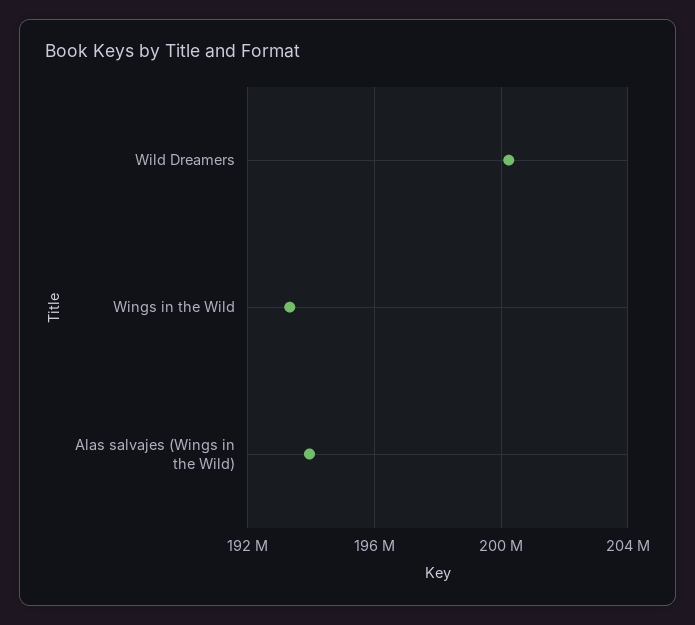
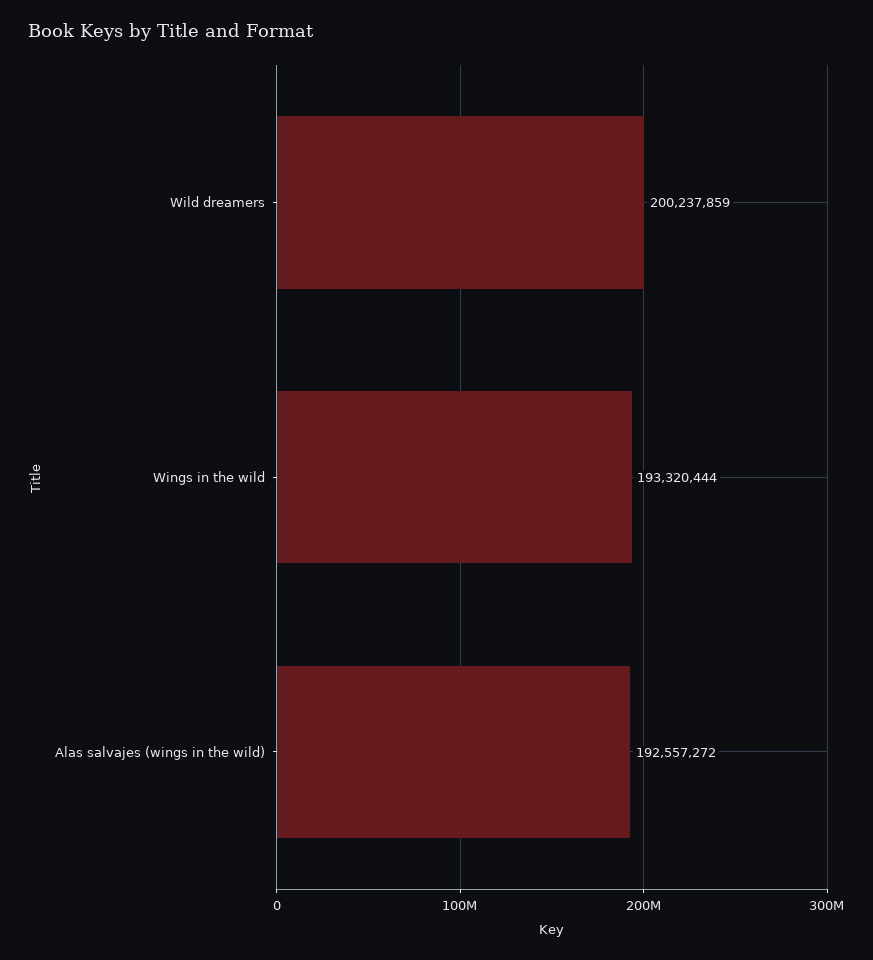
Alas salvajes (Wings in the Wild): 194000000 -> 192557272

